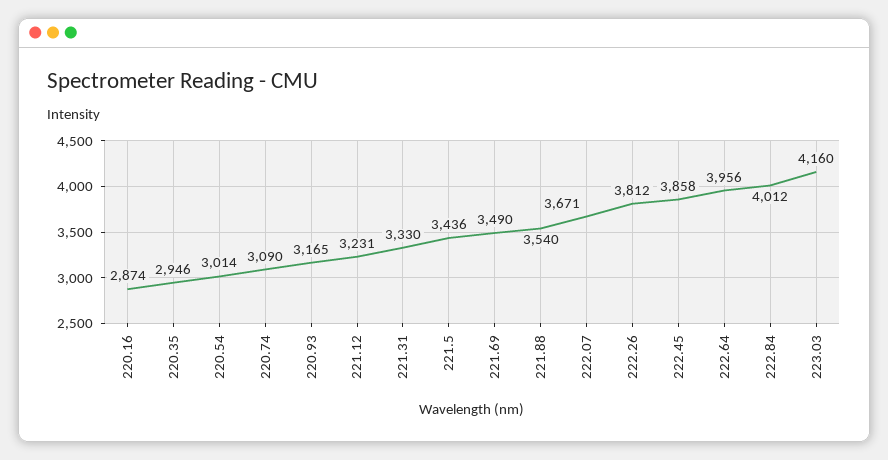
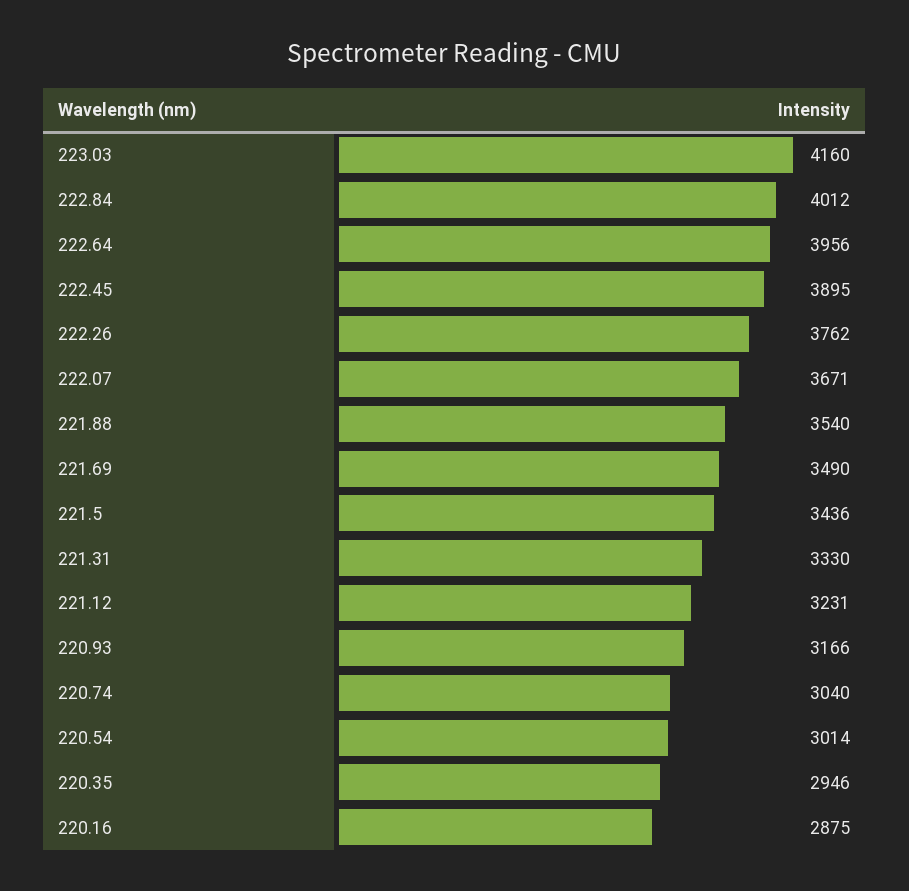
220.16: 2874 -> 2875
220.74: 3090 -> 3040
220.93: 3165 -> 3166
222.26: 3812 -> 3762
222.45: 3858 -> 3895

